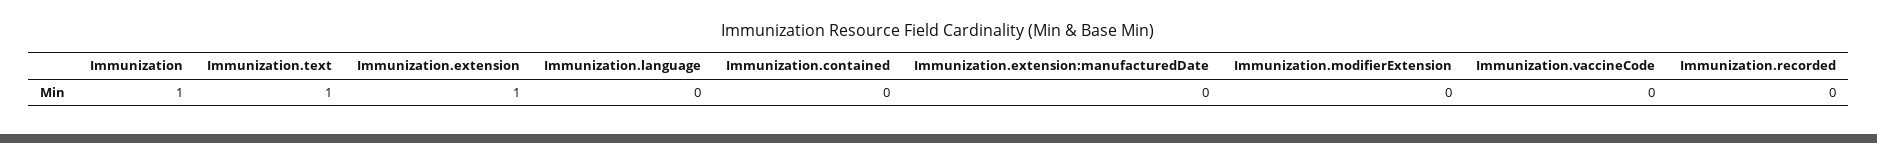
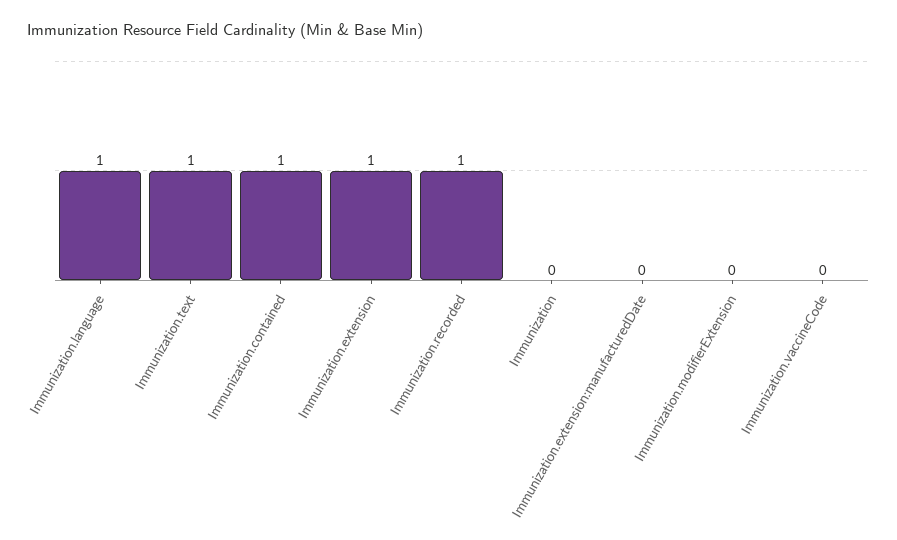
Immunization: 1 -> 0
Immunization.language: 0 -> 1
Immunization.contained: 0 -> 1
Immunization.recorded: 0 -> 1

